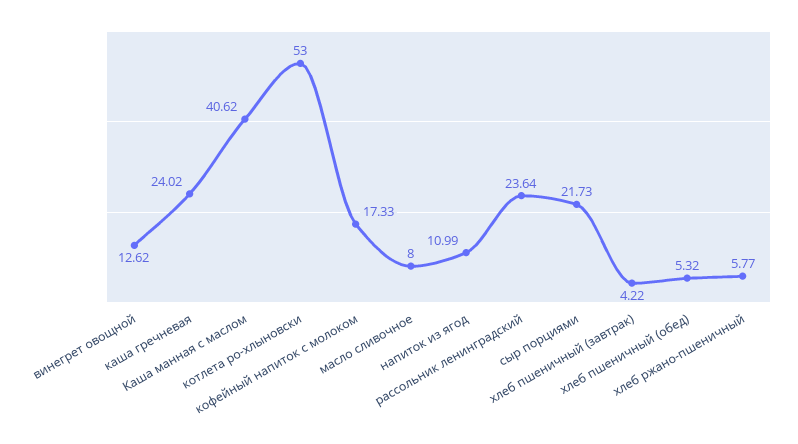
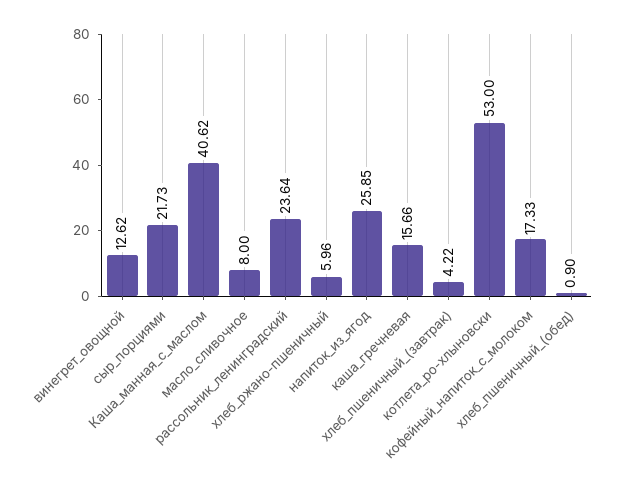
каша гречневая: 24.02 -> 15.66
напиток из ягод: 10.99 -> 25.85
хлеб пшеничный (обед): 5.32 -> 0.9
хлеб ржано-пшеничный: 5.77 -> 5.96

